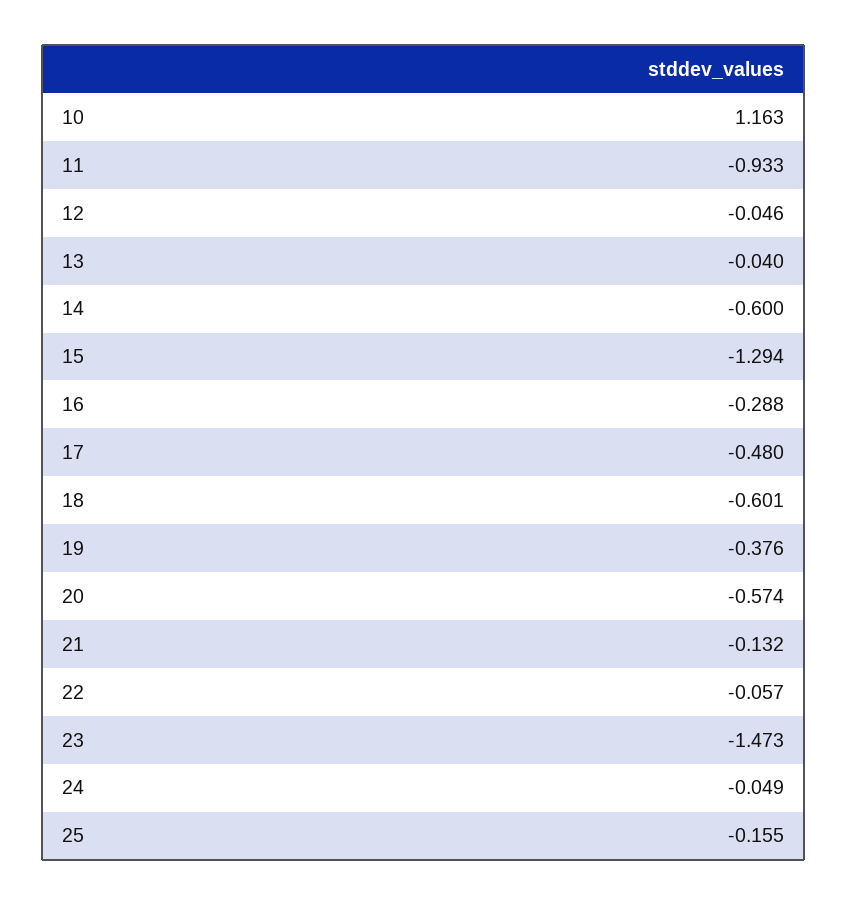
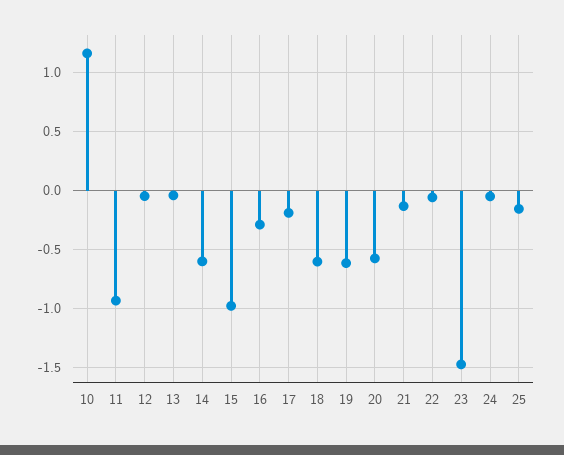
15: -1.294 -> -1
17: -0.48 -> -0.2
19: -0.376 -> -0.6

